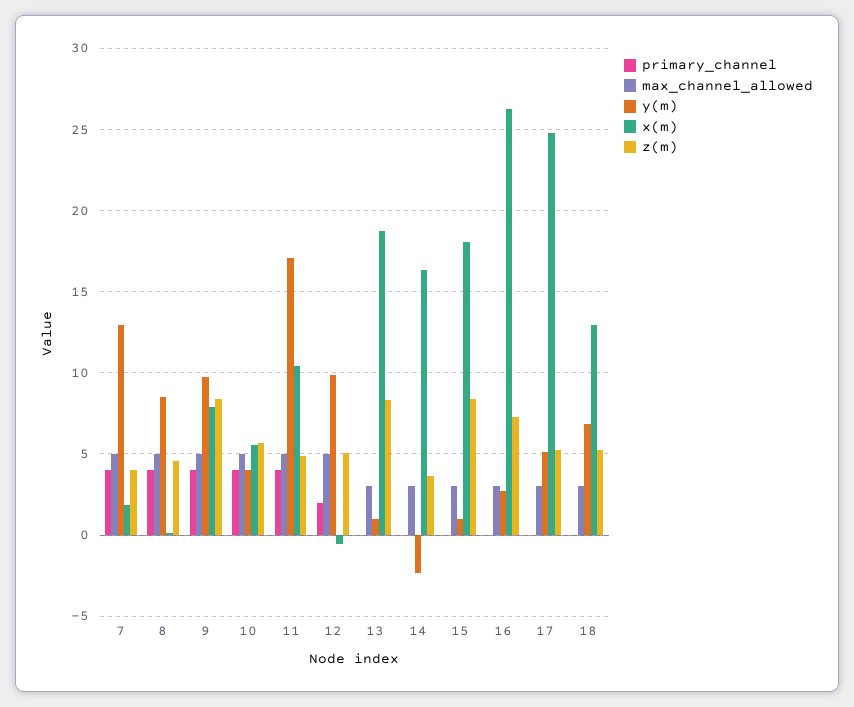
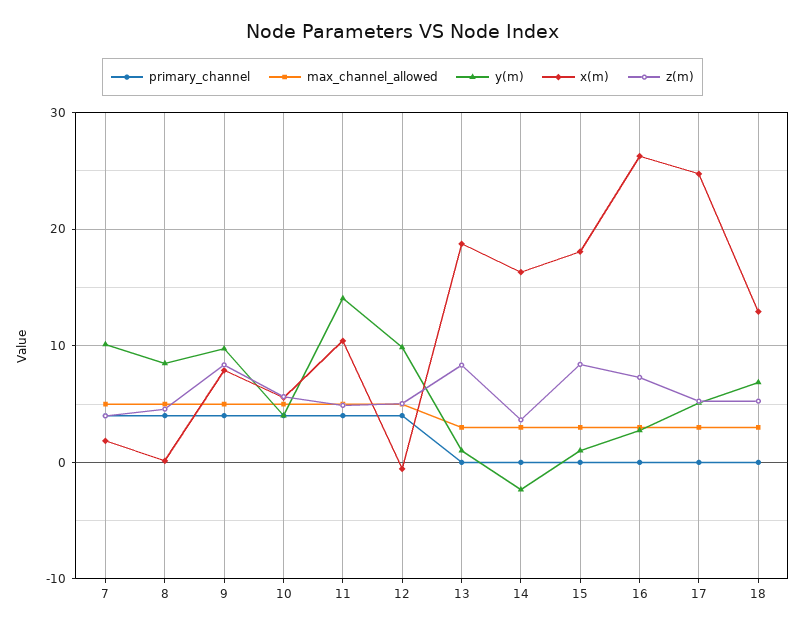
y(m), 7: 13 -> 10
y(m), 11: 17 -> 14
primary_channel, 12: 2 -> 4

